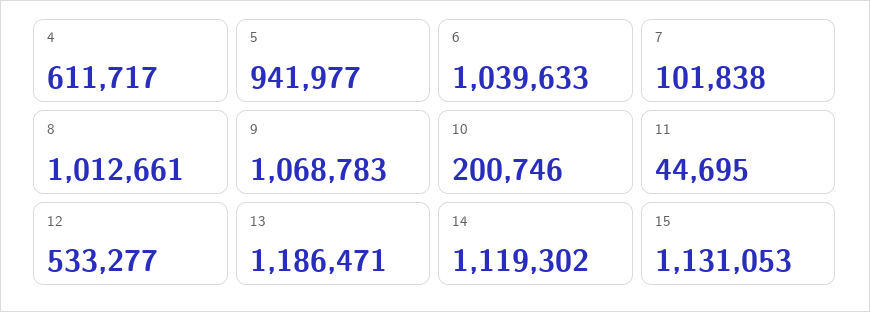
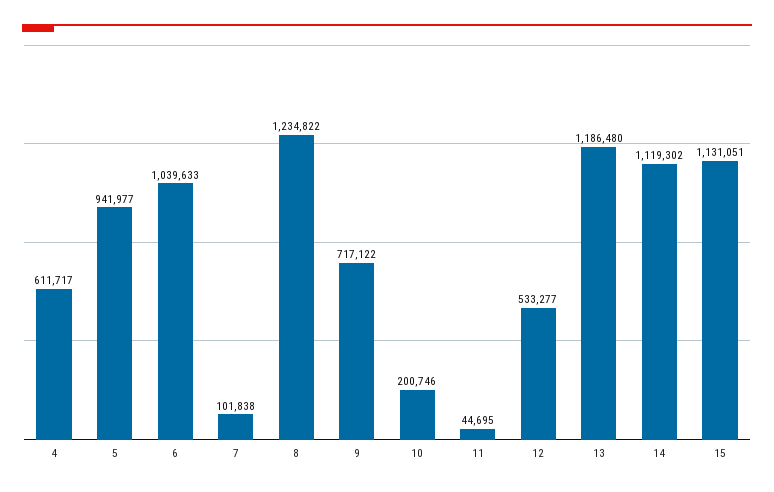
8: 1012661 -> 1234822
9: 1068783 -> 717122
13: 1186471 -> 1186480
15: 1131053 -> 1131051

